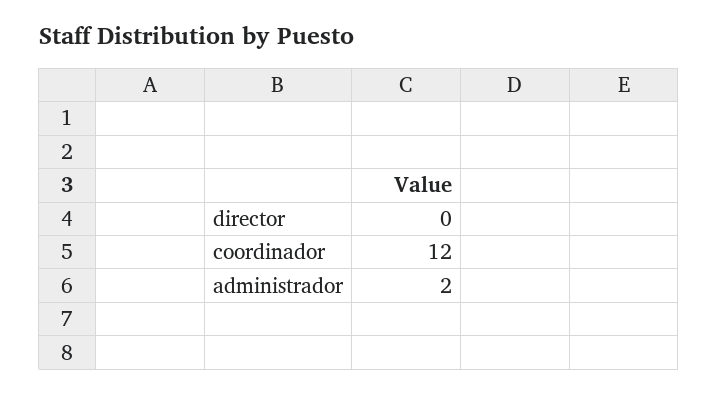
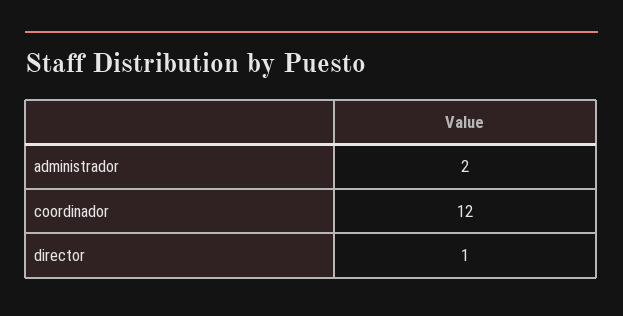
director: 0 -> 1

